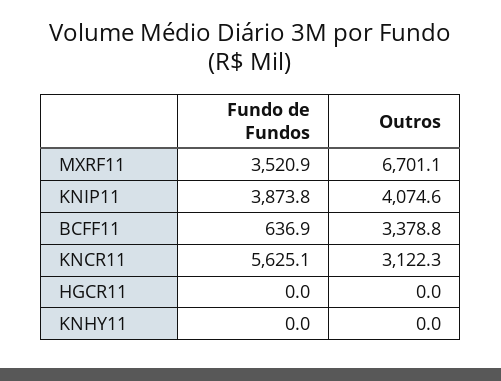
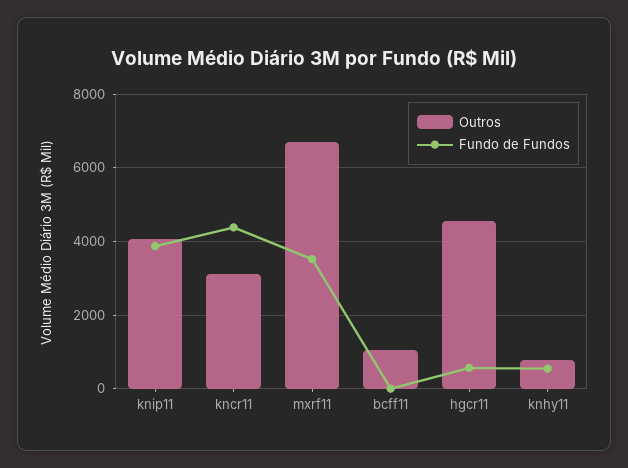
Fundo de Fundos, BCFF11: 636.9 -> 0
Outros, BCFF11: 3378.8 -> 1000
Fundo de Fundos, KNCR11: 5625.1 -> 4400
Fundo de Fundos, HGCR11: 0 -> 600
Outros, HGCR11: 0 -> 4600
Fundo de Fundos, KNHY11: 0 -> 600
Outros, KNHY11: 0 -> 800

